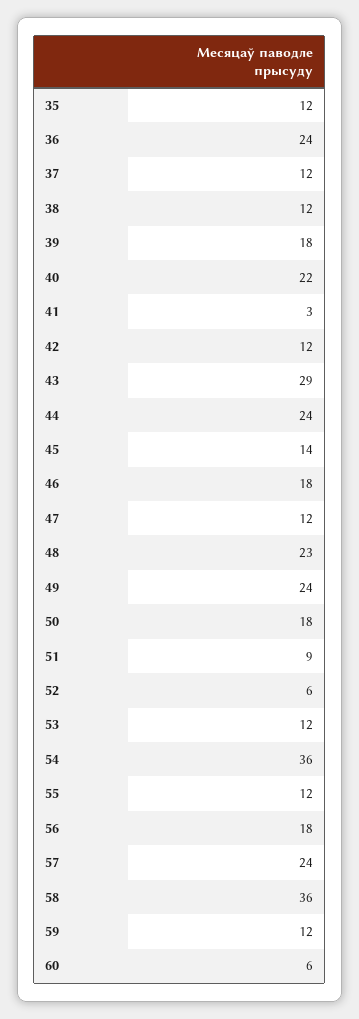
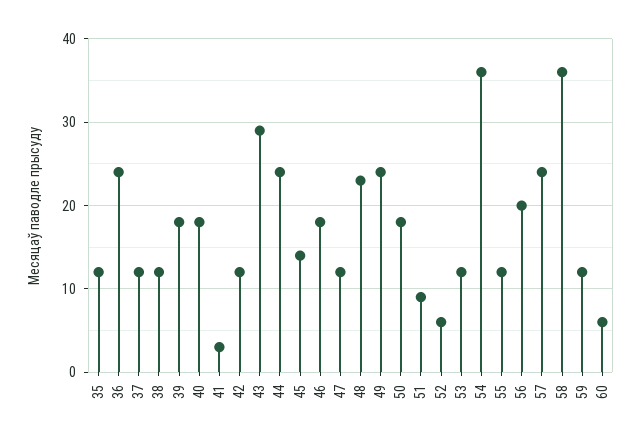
40: 22 -> 18
56: 18 -> 20

